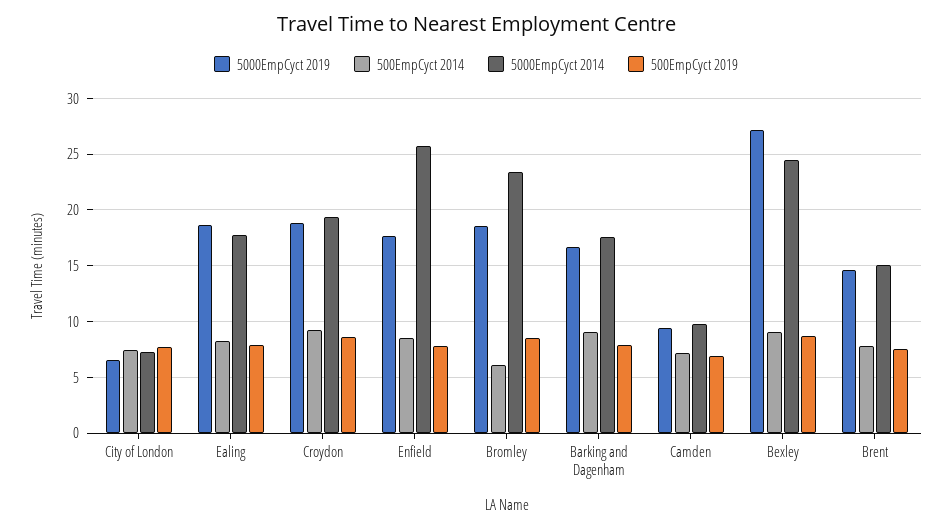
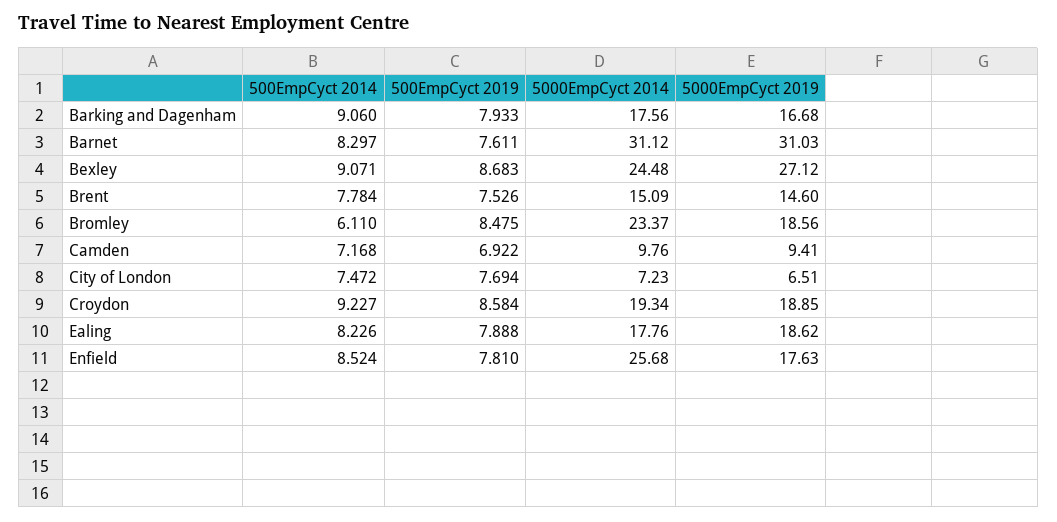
500EmpCyct 2014, Barnet: none -> 8.297
500EmpCyct 2019, Barnet: none -> 7.611
5000EmpCyct 2014, Barnet: none -> 31.12
5000EmpCyct 2019, Barnet: none -> 31.03

